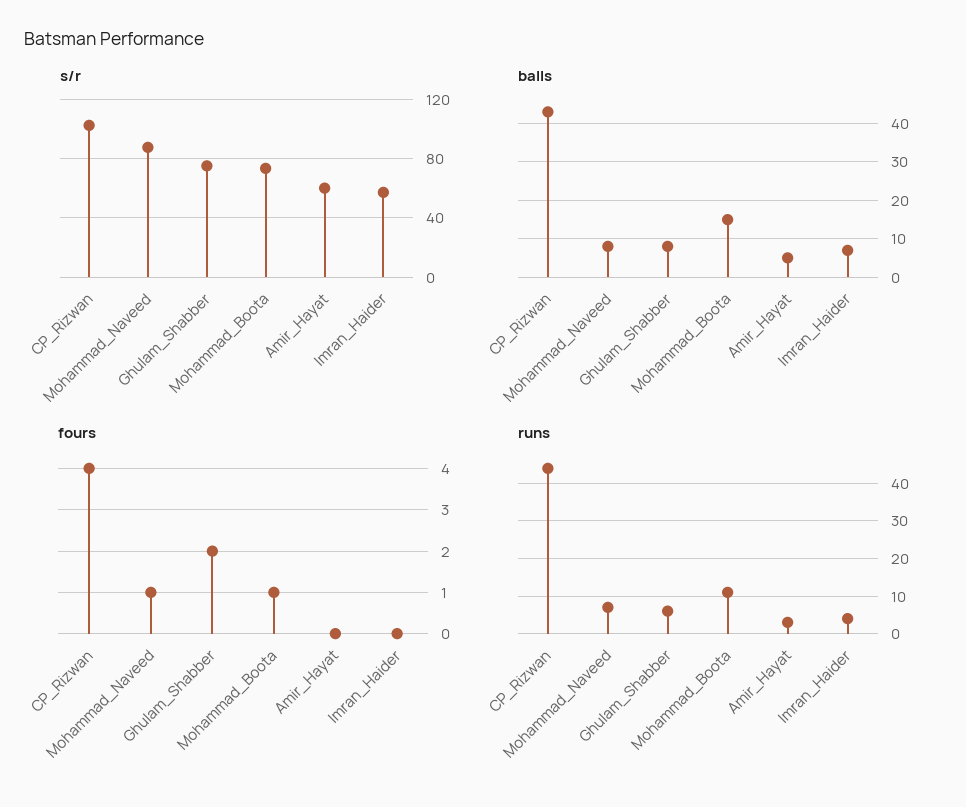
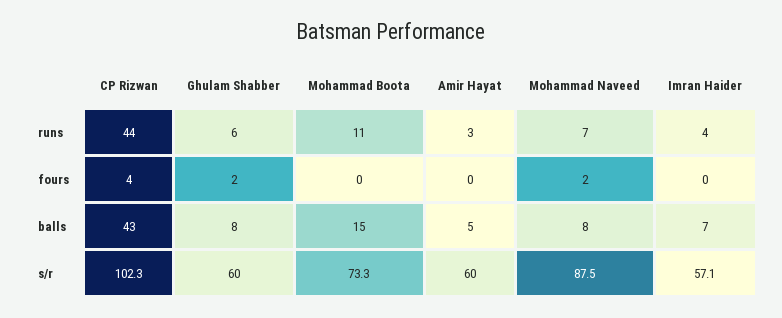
s/r, Ghulam_Shabber: 75 -> 60
fours, Mohammad_Naveed: 1 -> 2
fours, Mohammad_Boota: 1 -> 0

